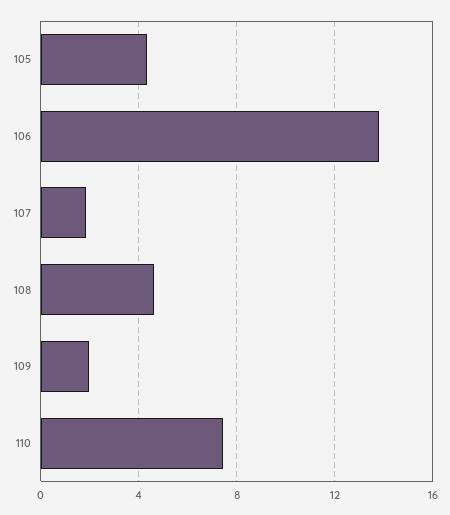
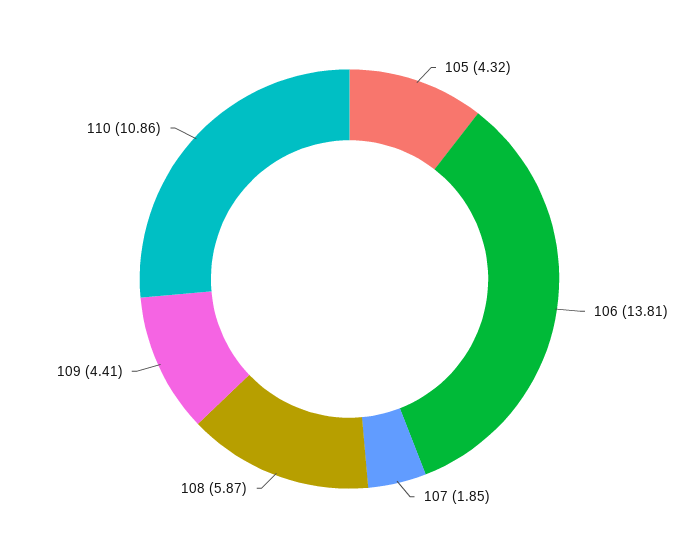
108: 4.5 -> 5.87
109: 2 -> 4.41
110: 7.5 -> 10.86

